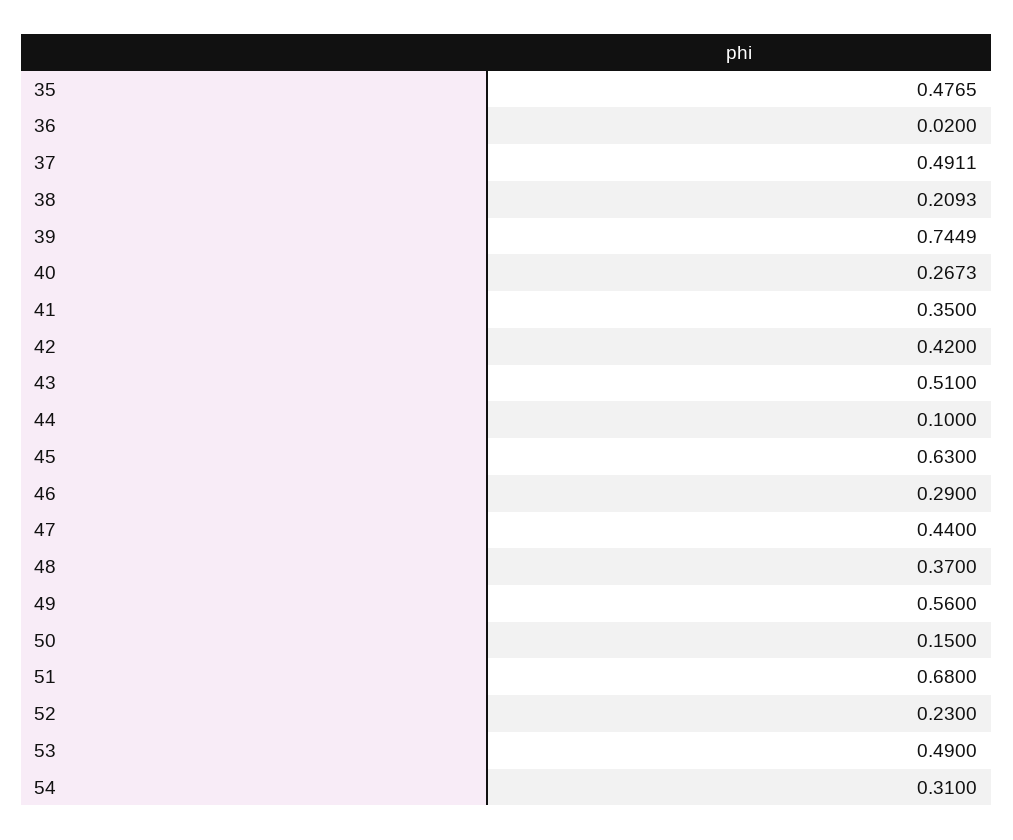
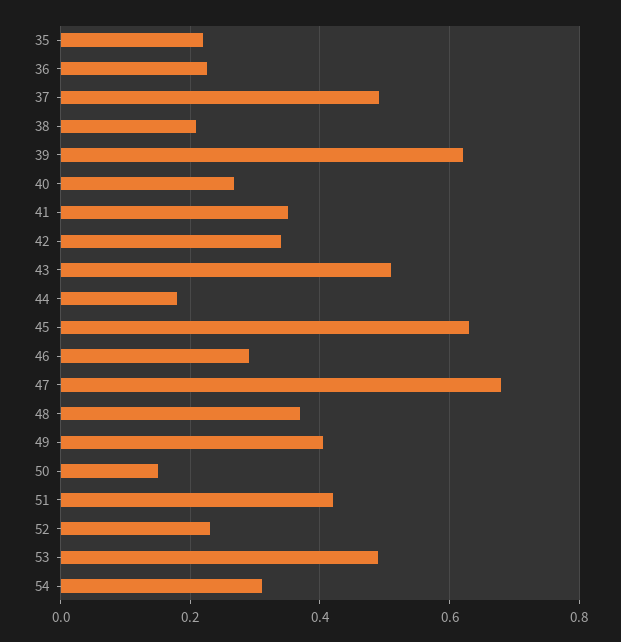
35: 0.4765 -> 0.22
36: 0.02 -> 0.22
39: 0.7449 -> 0.62
42: 0.42 -> 0.34
44: 0.1 -> 0.18
47: 0.44 -> 0.68
49: 0.56 -> 0.4
51: 0.68 -> 0.42

